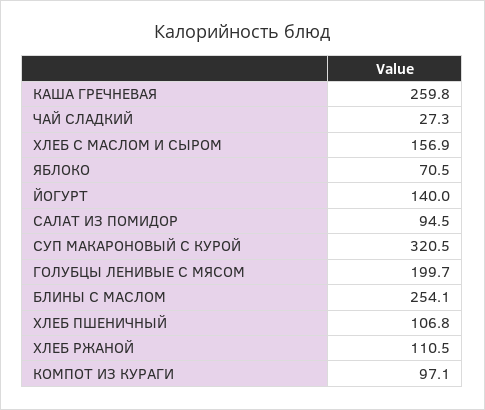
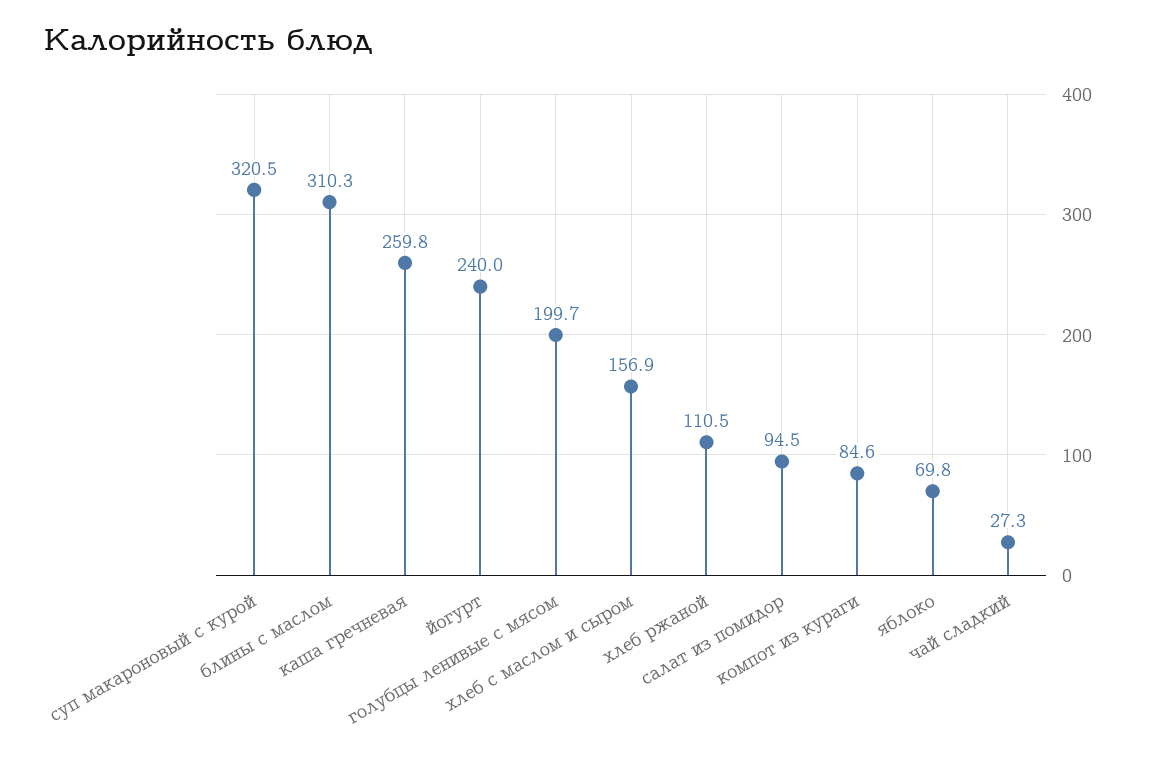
ЯБЛОКО: 70.5 -> 69.8
ЙОГУРТ: 140 -> 240
БЛИНЫ С МАСЛОМ: 254.1 -> 310.3
ХЛЕБ ПШЕНИЧНЫЙ: 106.8 -> none
КОМПОТ ИЗ КУРАГИ: 97.1 -> 84.6

